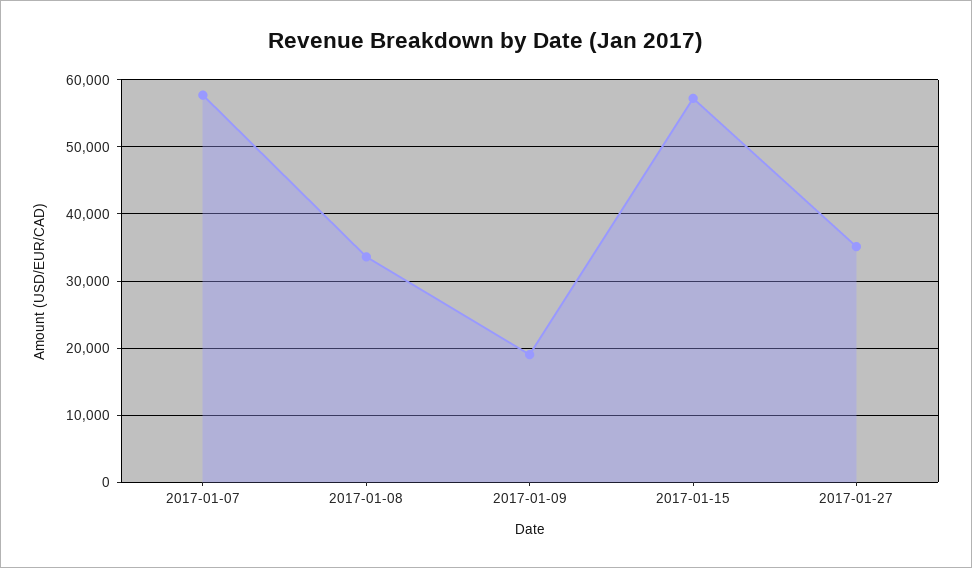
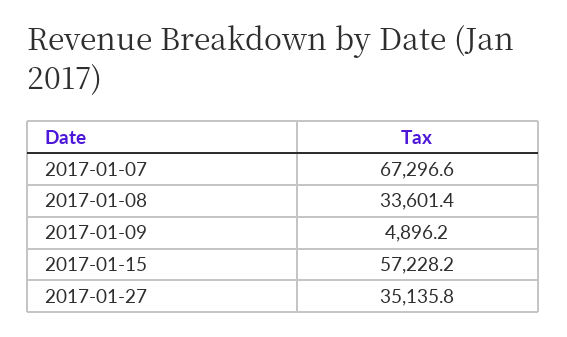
2017-01-07: 58000 -> 67296.6
2017-01-09: 19000 -> 4896.2

